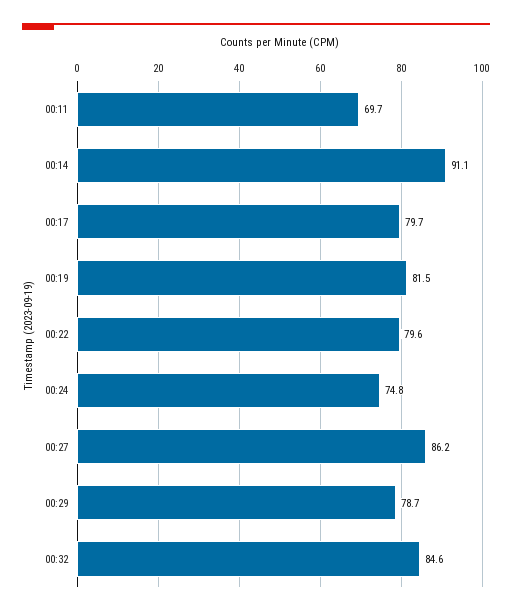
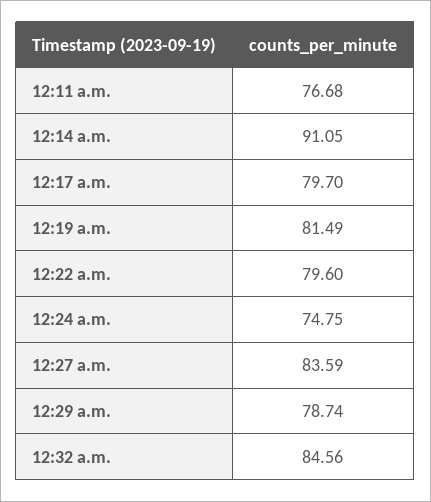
00:11: 69.7 -> 76.68
00:27: 86.2 -> 83.59

